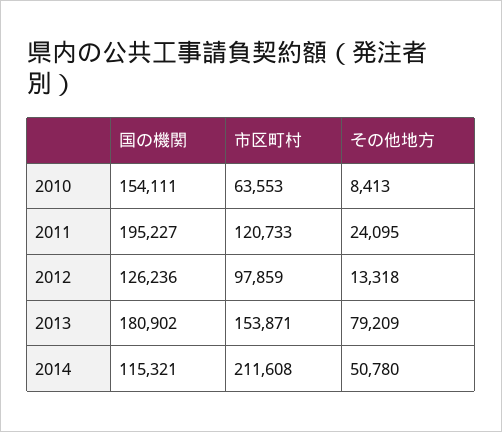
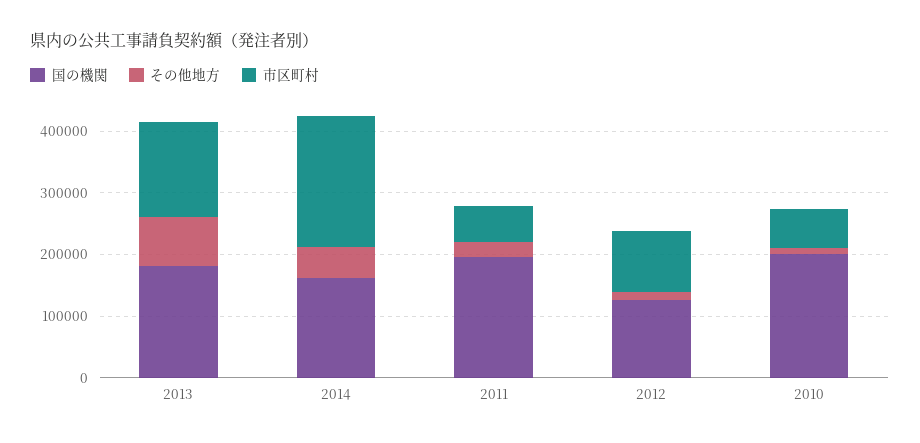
国の機関, 2010: 154111 -> 200000
市区町村, 2011: 120733 -> 60000
国の機関, 2014: 115321 -> 160000

